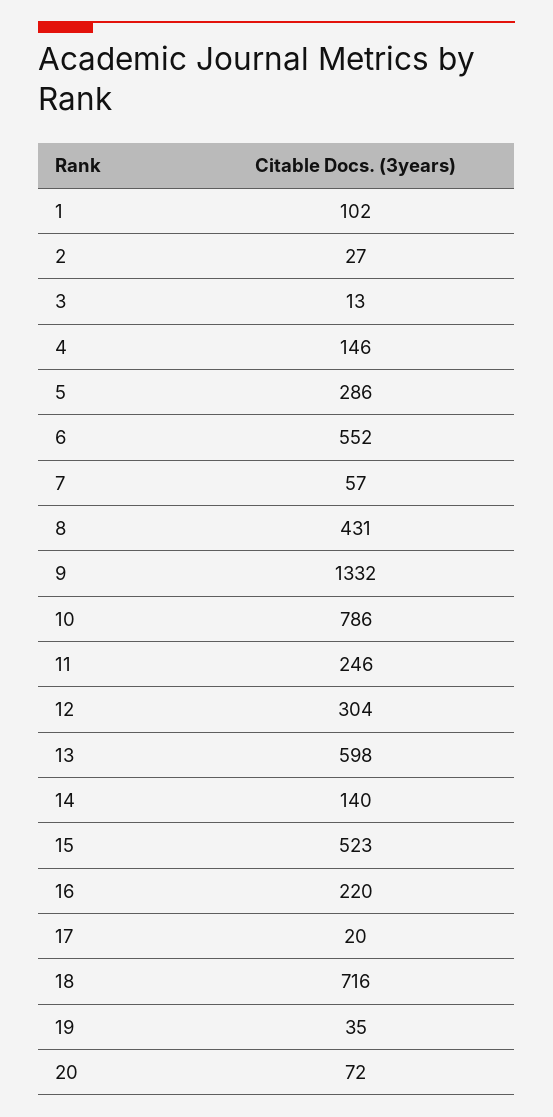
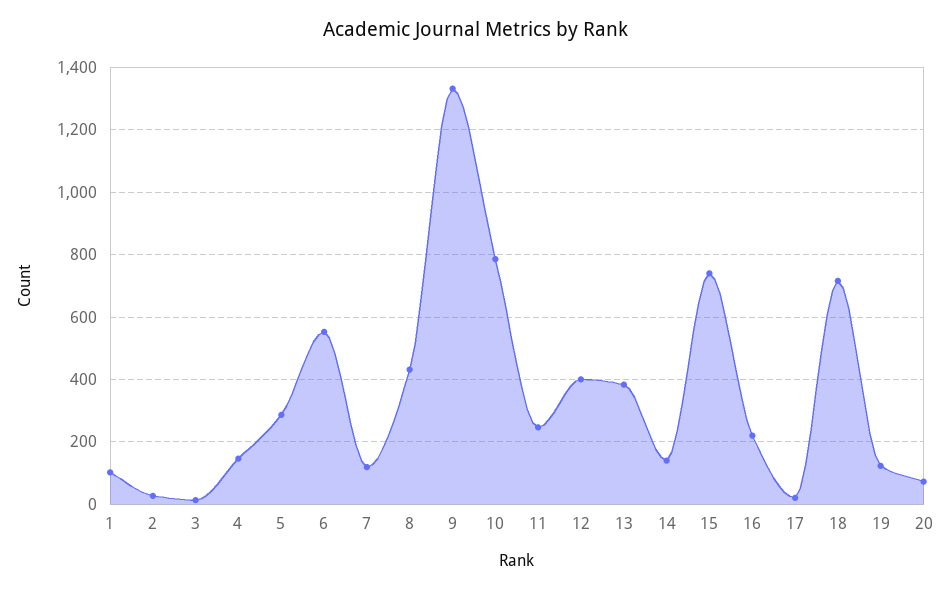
7: 57 -> 120
12: 304 -> 400
13: 598 -> 380
15: 523 -> 740
19: 35 -> 120

